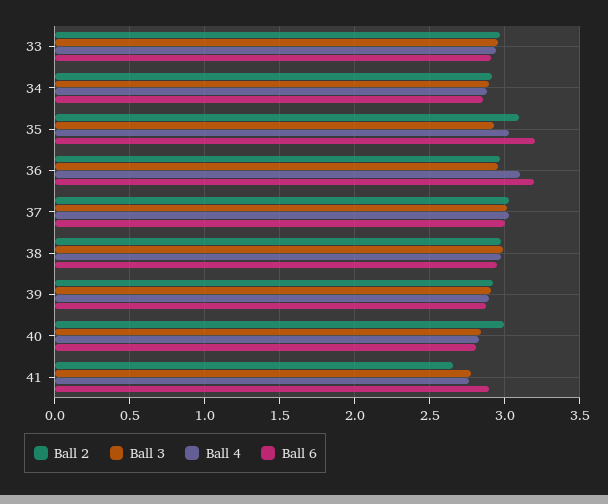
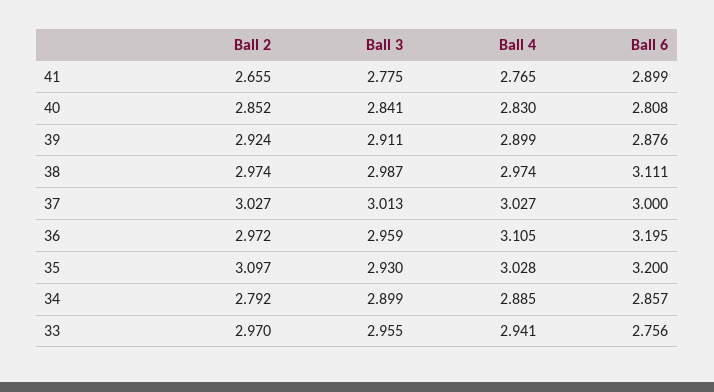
Ball 6, 33: 2.9 -> 2.756
Ball 2, 34: 2.9 -> 2.792
Ball 6, 38: 2.95 -> 3.111
Ball 2, 40: 3 -> 2.852

